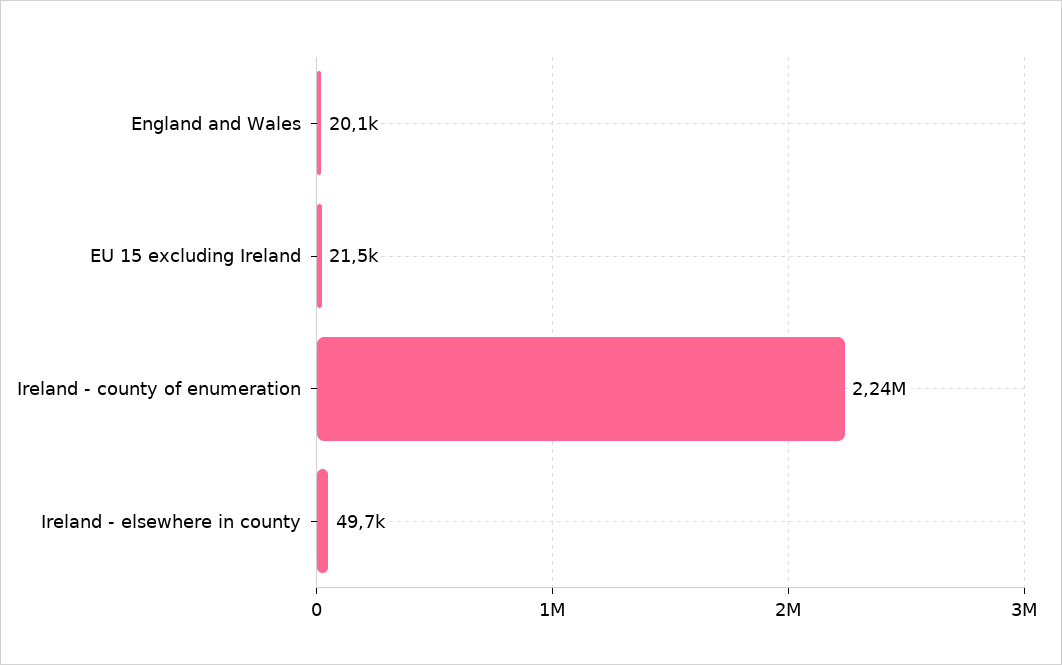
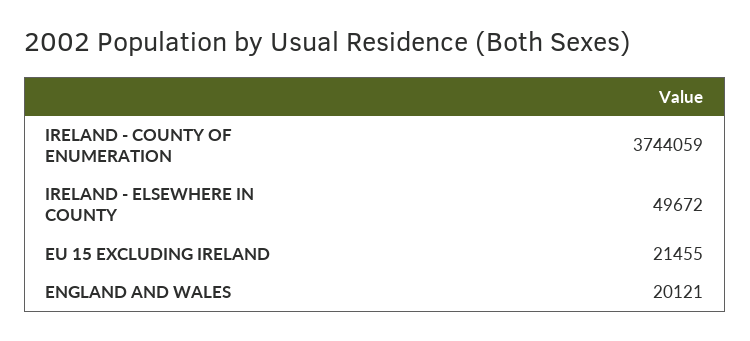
Ireland - county of enumeration: 2240000 -> 3744059

